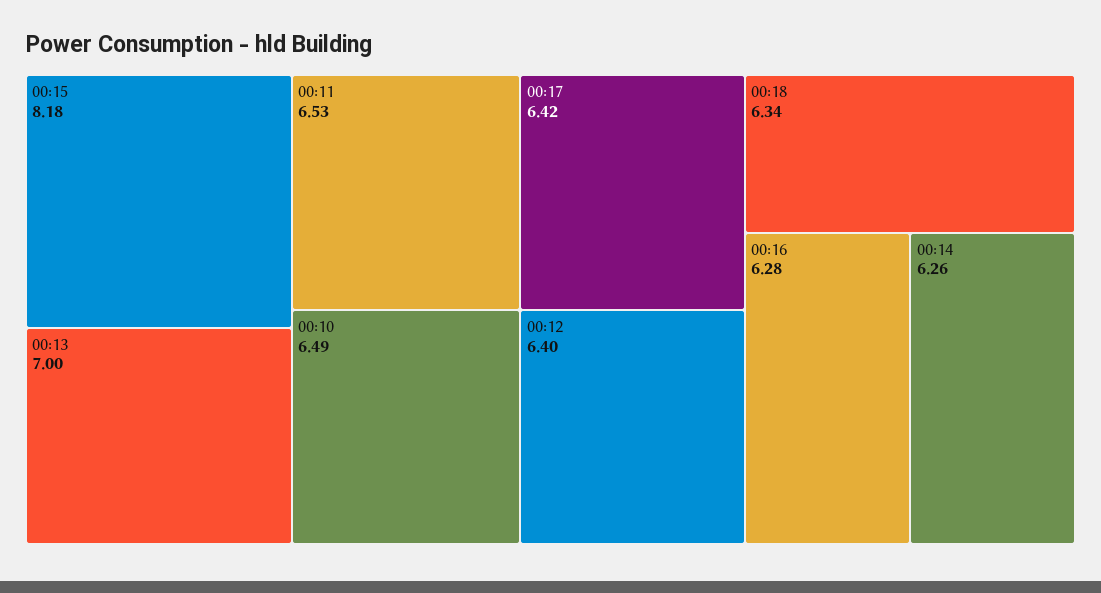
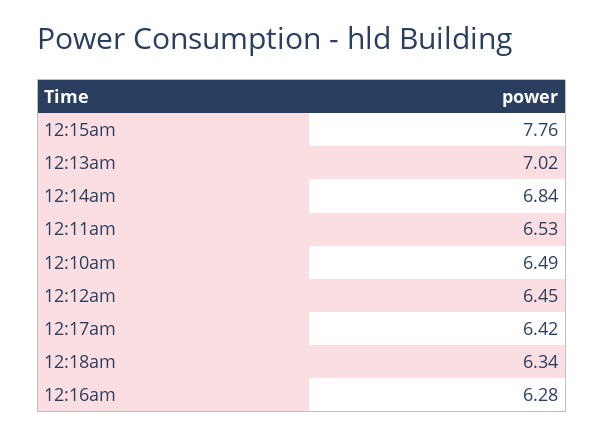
00:15: 8.18 -> 7.76
00:13: 7 -> 7.02
00:12: 6.4 -> 6.45
00:14: 6.26 -> 6.84

